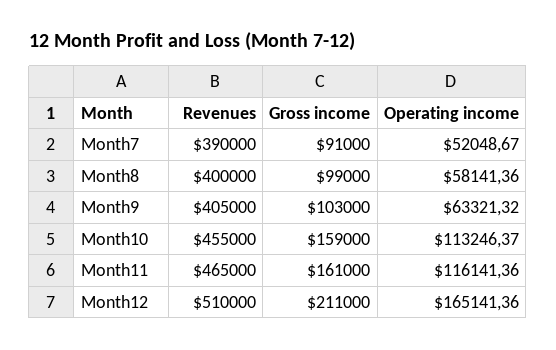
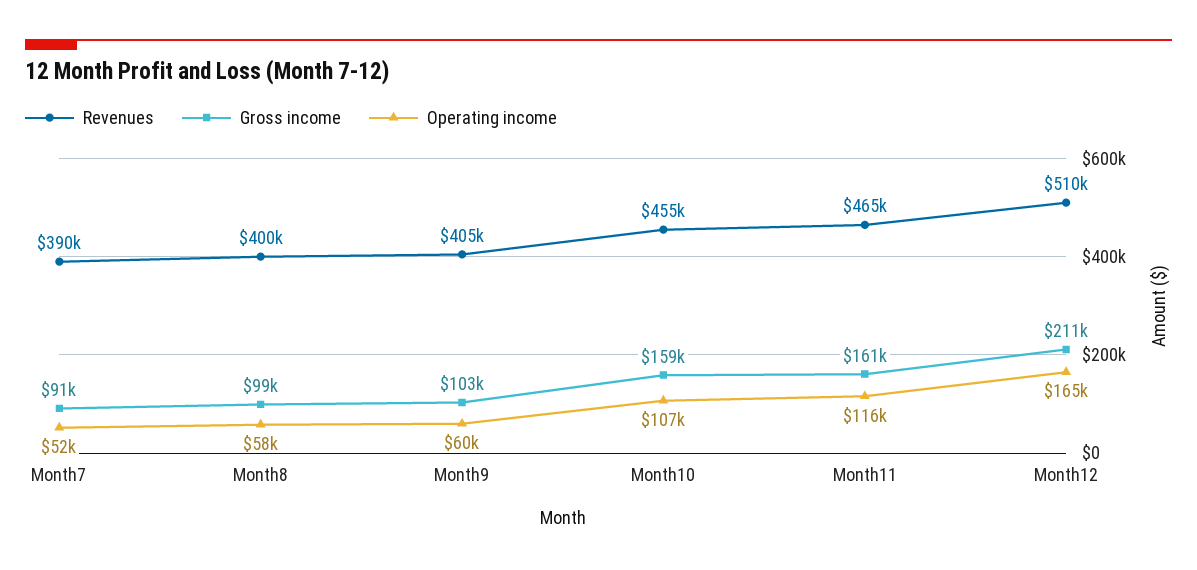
Operating income, Month9: 63321.32 -> 60000
Operating income, Month10: 113246.37 -> 107000

